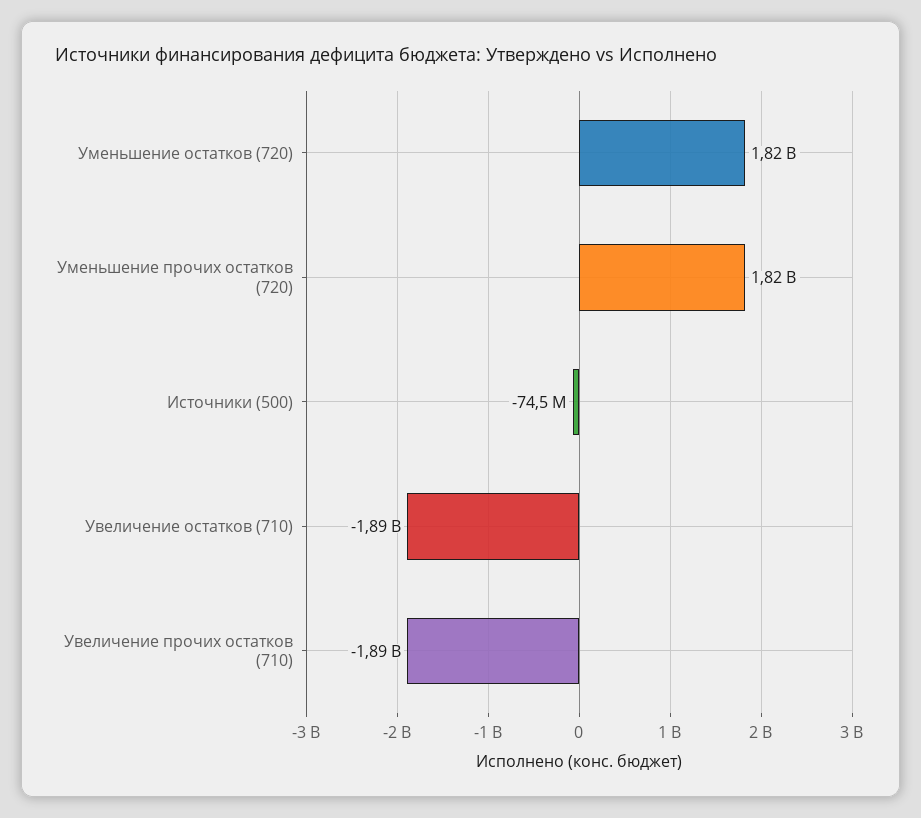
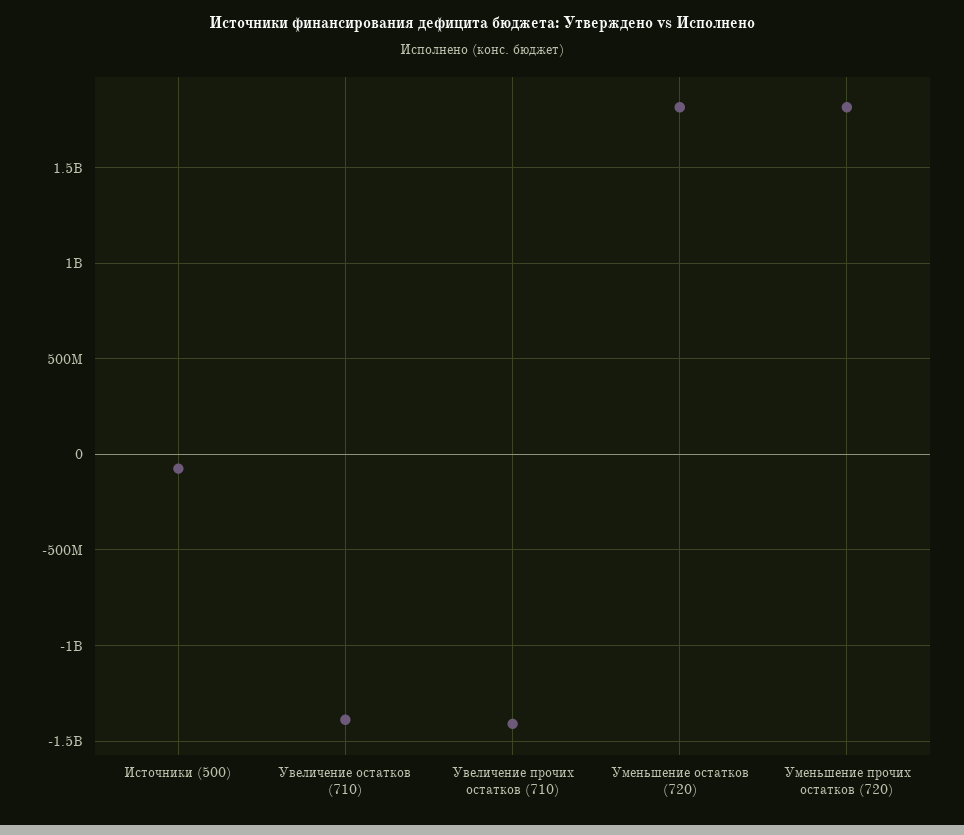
Увеличение остатков (710): -1890000000 -> -1400000000
Увеличение прочих остатков (710): -1890000000 -> -1400000000

